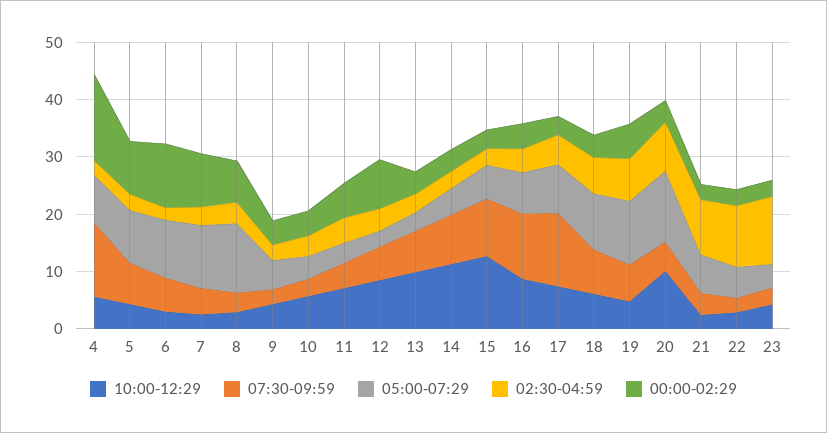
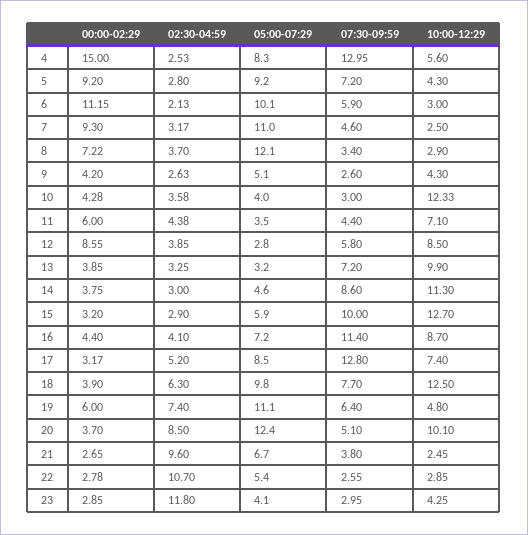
10:00-12:29, 10: 6 -> 12.33
10:00-12:29, 18: 6 -> 12.5

